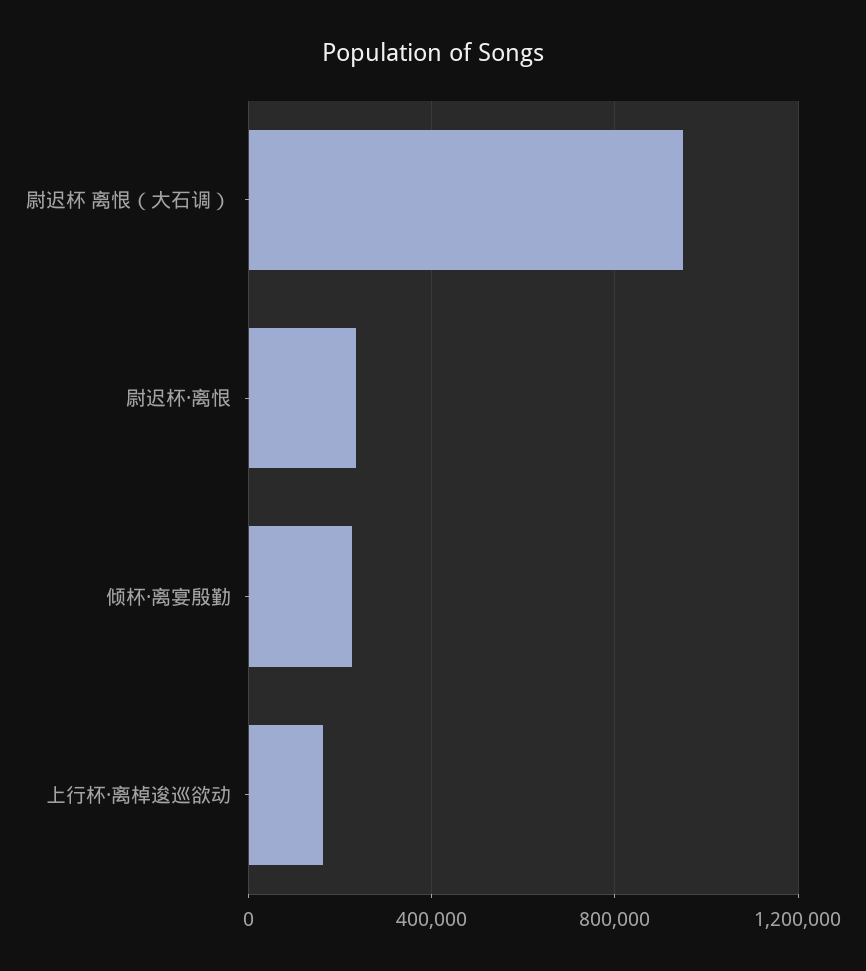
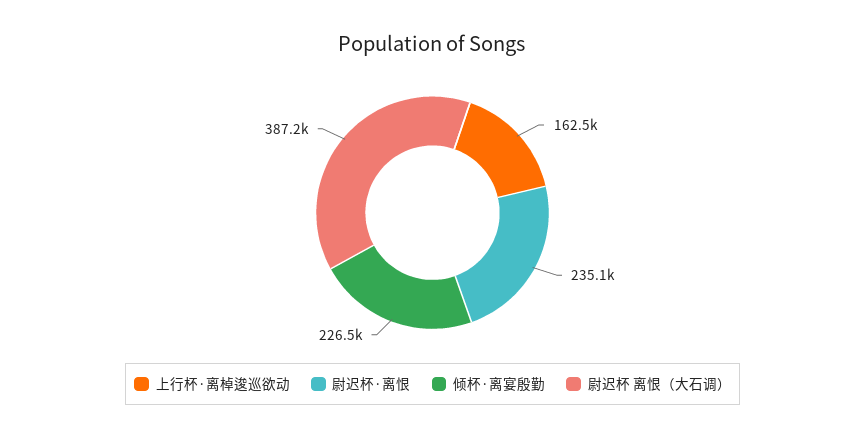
尉迟杯 离恨（大石调）: 950000 -> 387200

